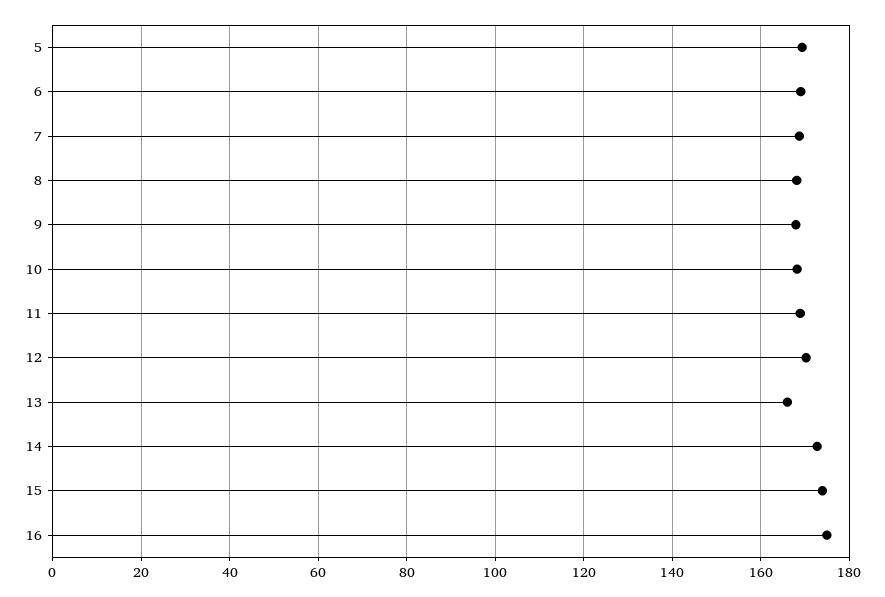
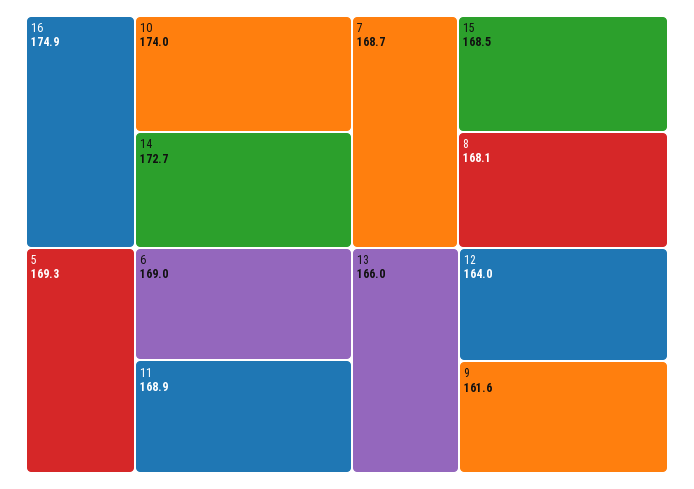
9: 168 -> 161.6
10: 168 -> 174
12: 170 -> 164
15: 174 -> 168.5

